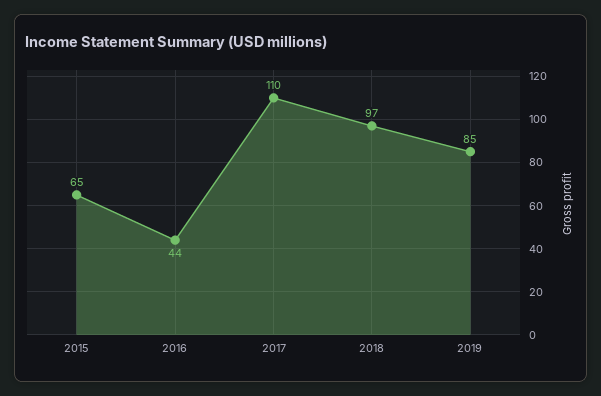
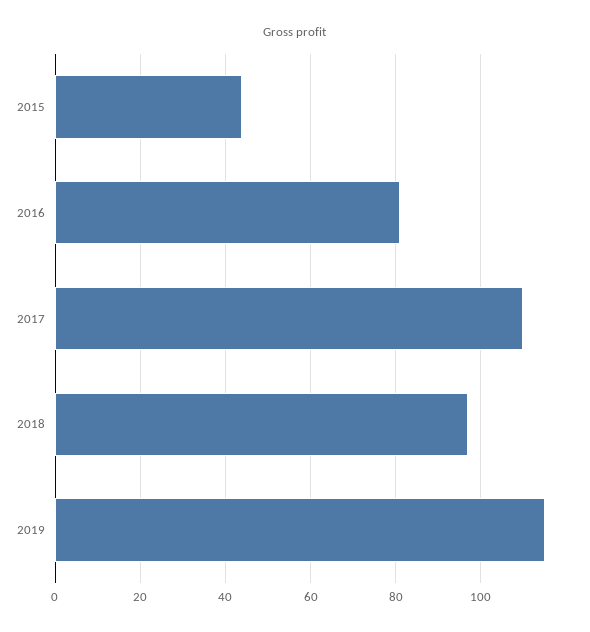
2015: 65 -> 45
2016: 44 -> 80
2019: 85 -> 115

